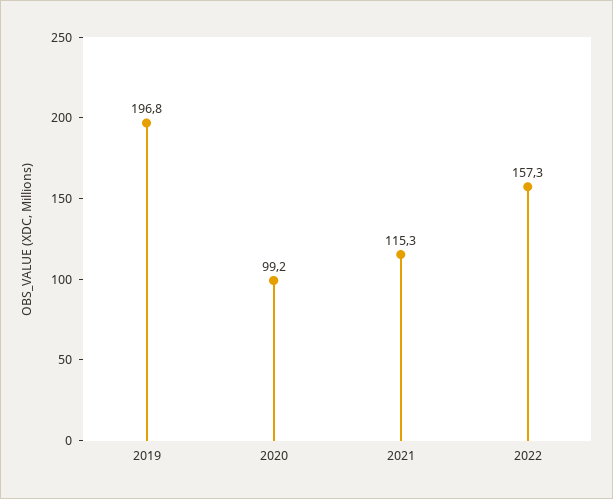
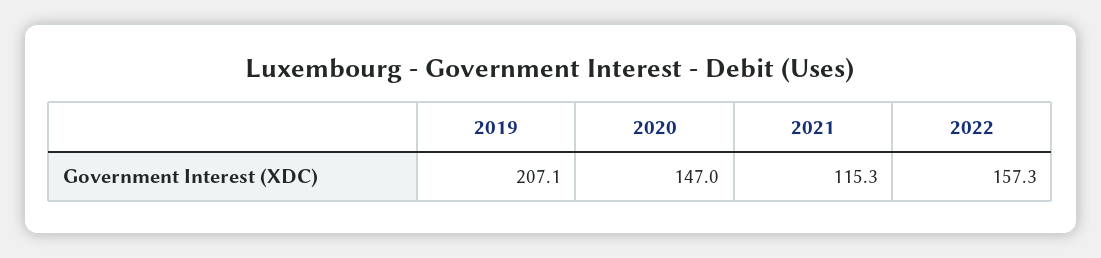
2019: 196.8 -> 207.1
2020: 99.2 -> 147

